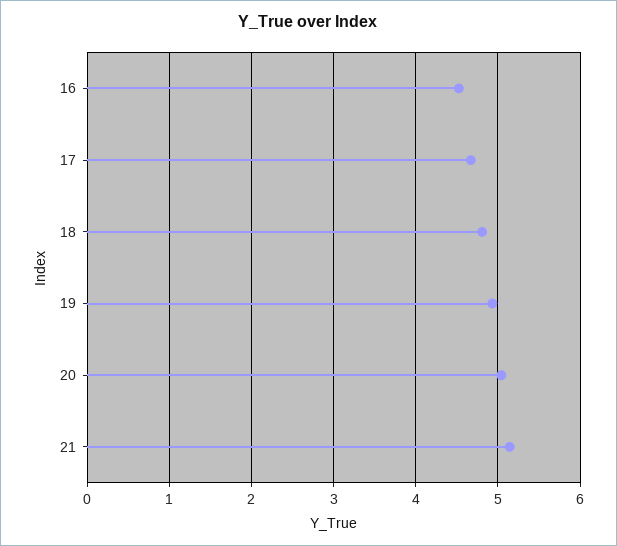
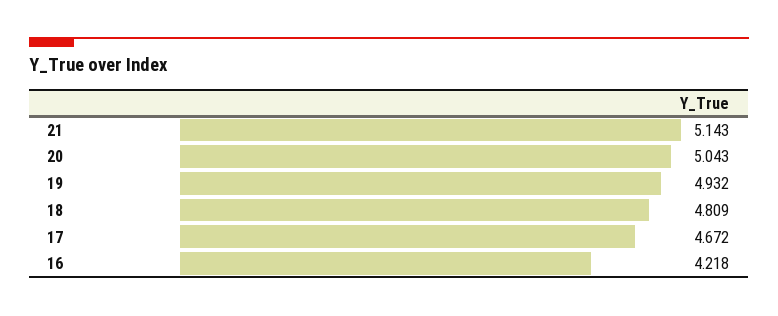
16: 4.5 -> 4.218

